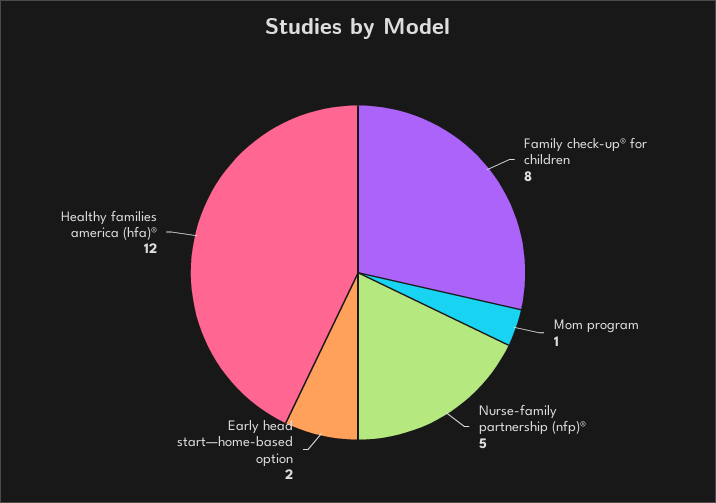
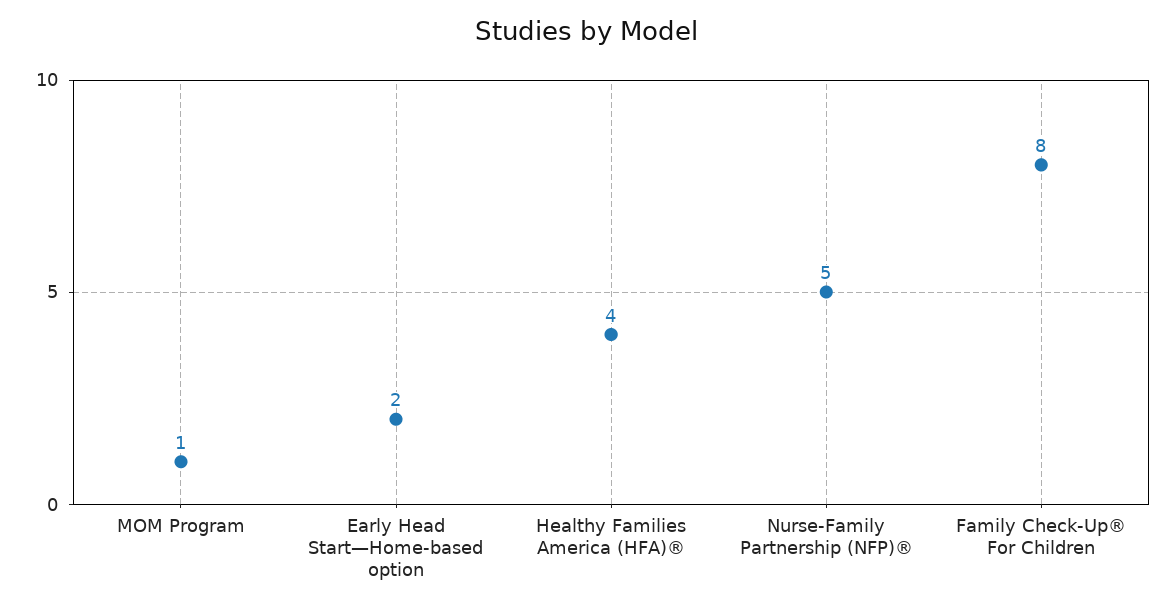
Healthy families america (hfa)®: 12 -> 4

